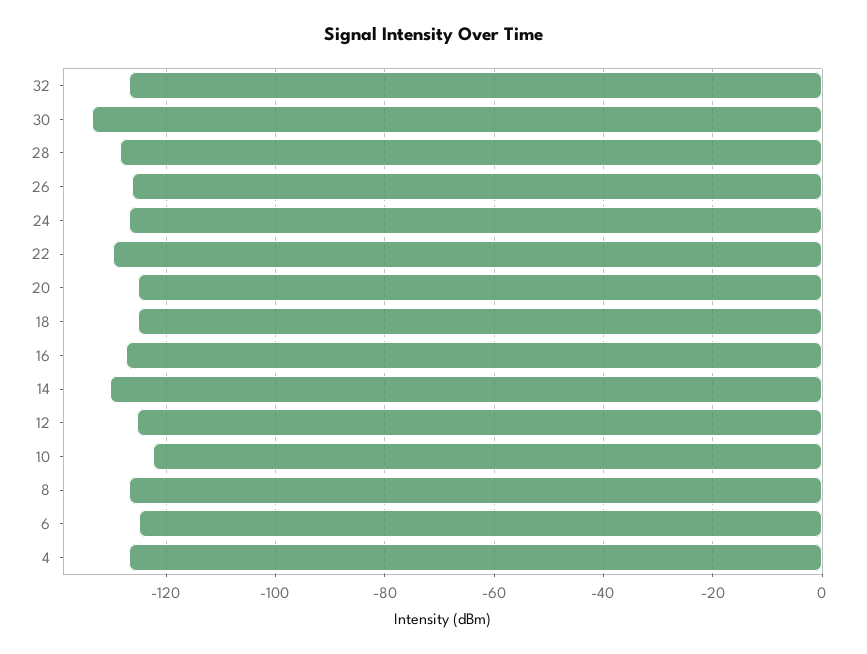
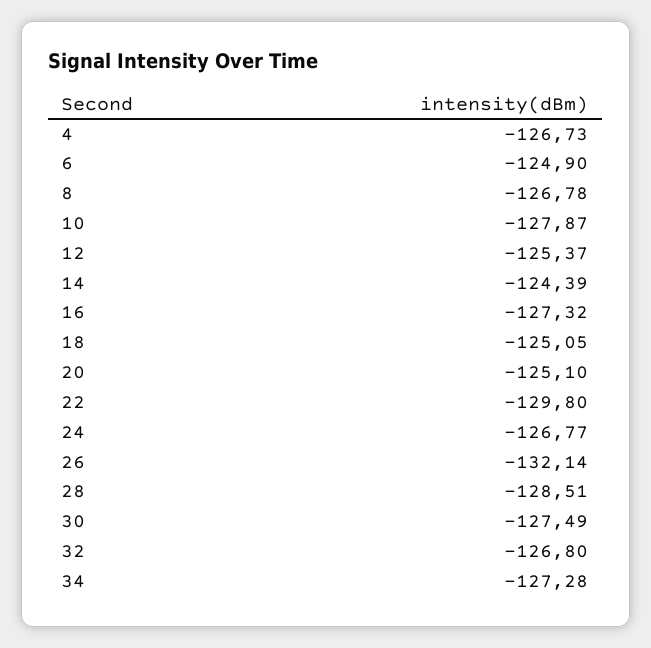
30: -134 -> -127.49
26: -126 -> -132.14
14: -130 -> -124.39
10: -122 -> -127.87
34: none -> -127.28

